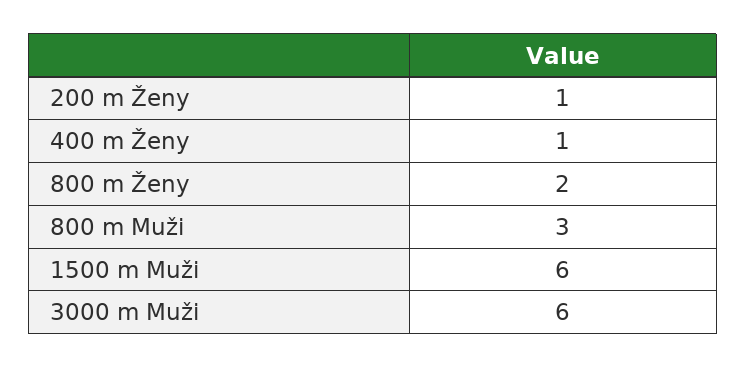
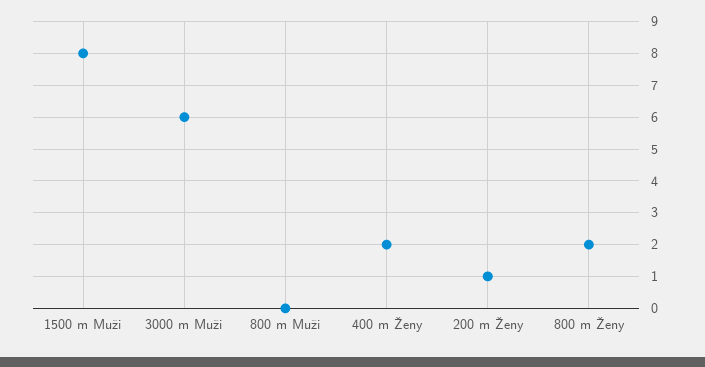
400 m Ženy: 1 -> 2
800 m Muži: 3 -> 0
1500 m Muži: 6 -> 8

